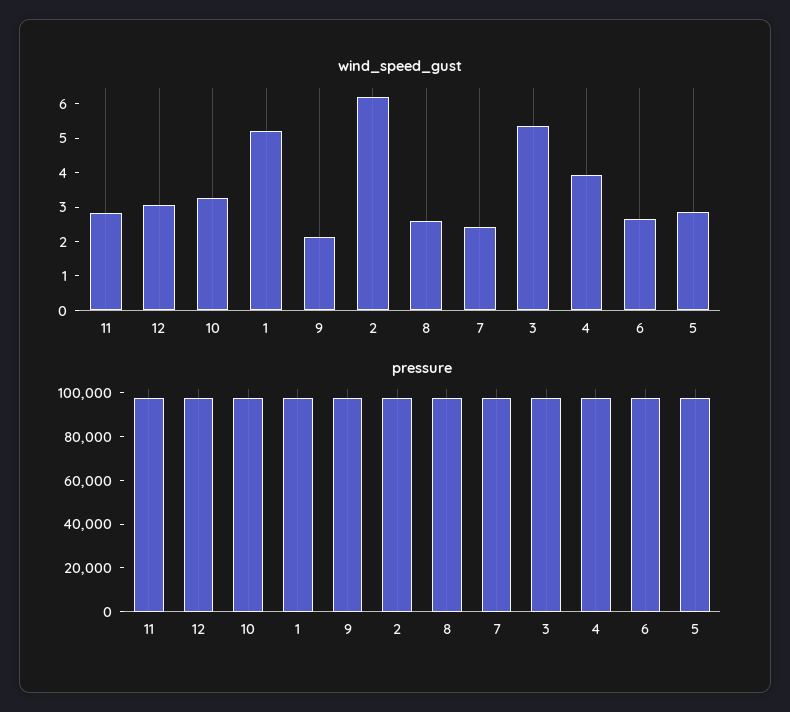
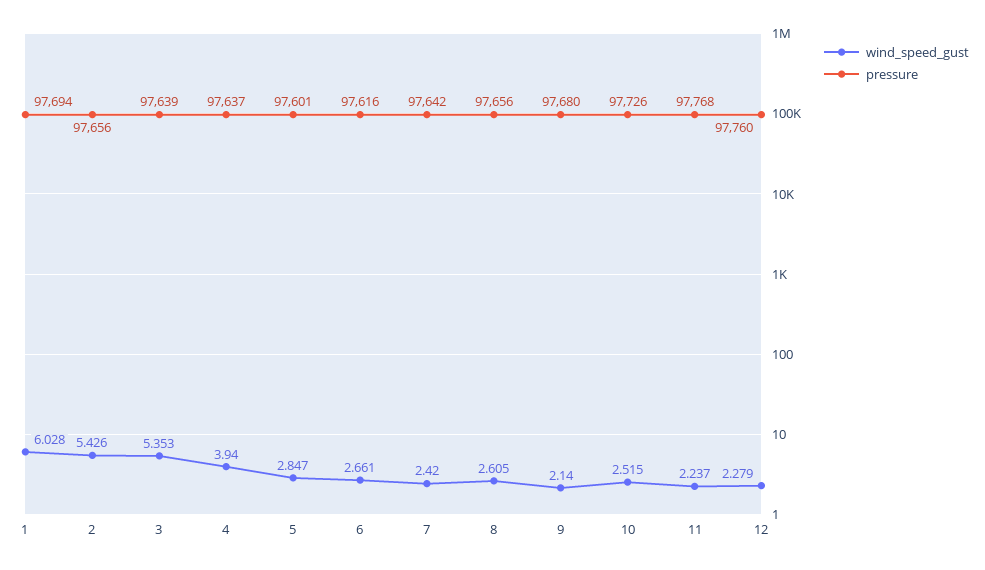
wind_speed_gust, 11: 2.75 -> 2.237
wind_speed_gust, 12: 3 -> 2.279
wind_speed_gust, 10: 3.25 -> 2.515
wind_speed_gust, 1: 5.25 -> 6.028
wind_speed_gust, 2: 6.25 -> 5.426

